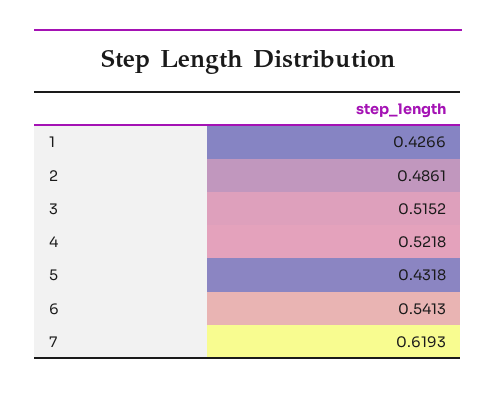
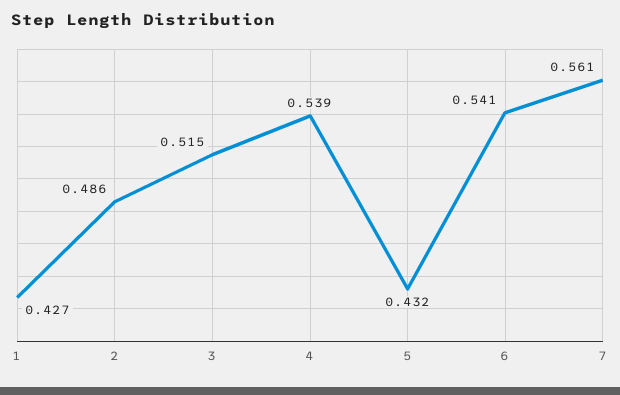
4: 0.5218 -> 0.539
7: 0.6193 -> 0.561

